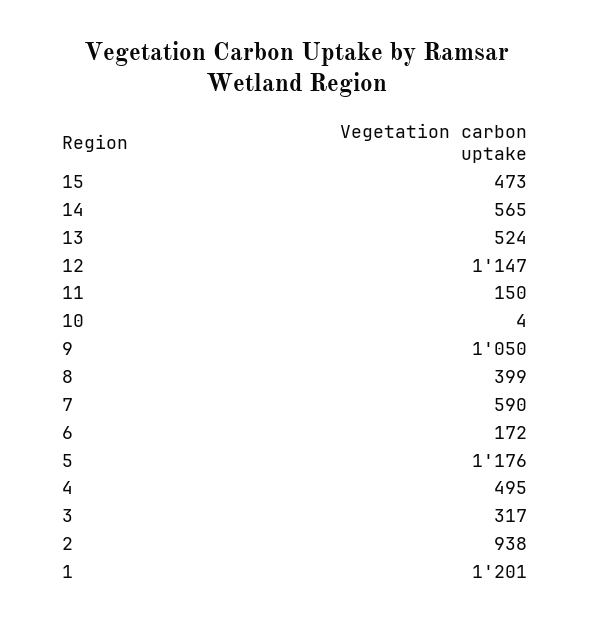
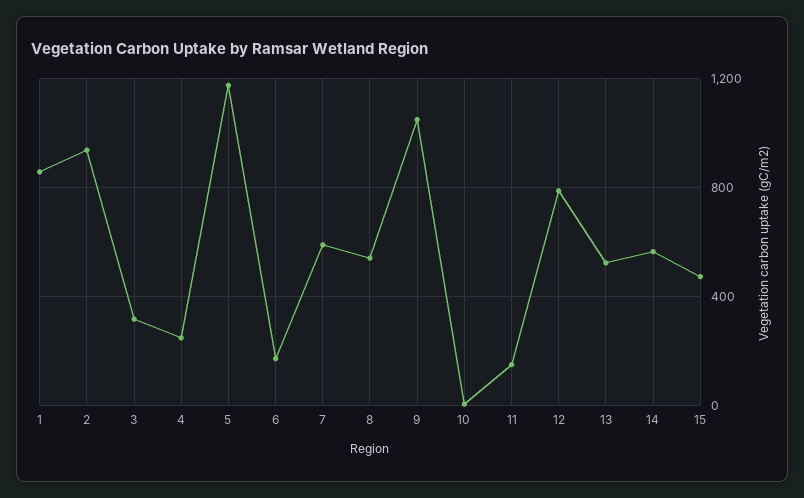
12: 1147 -> 800
8: 399 -> 550
4: 495 -> 250
1: 1201 -> 850

